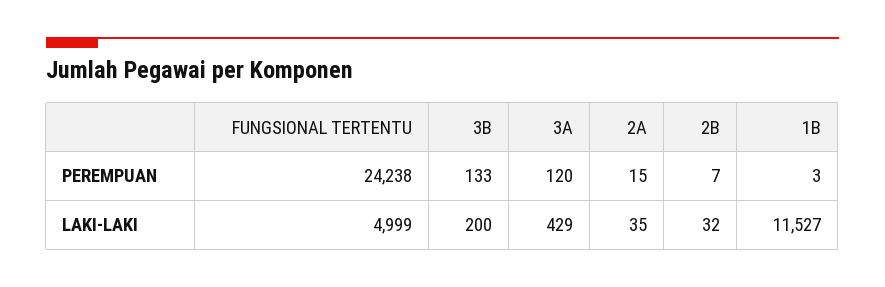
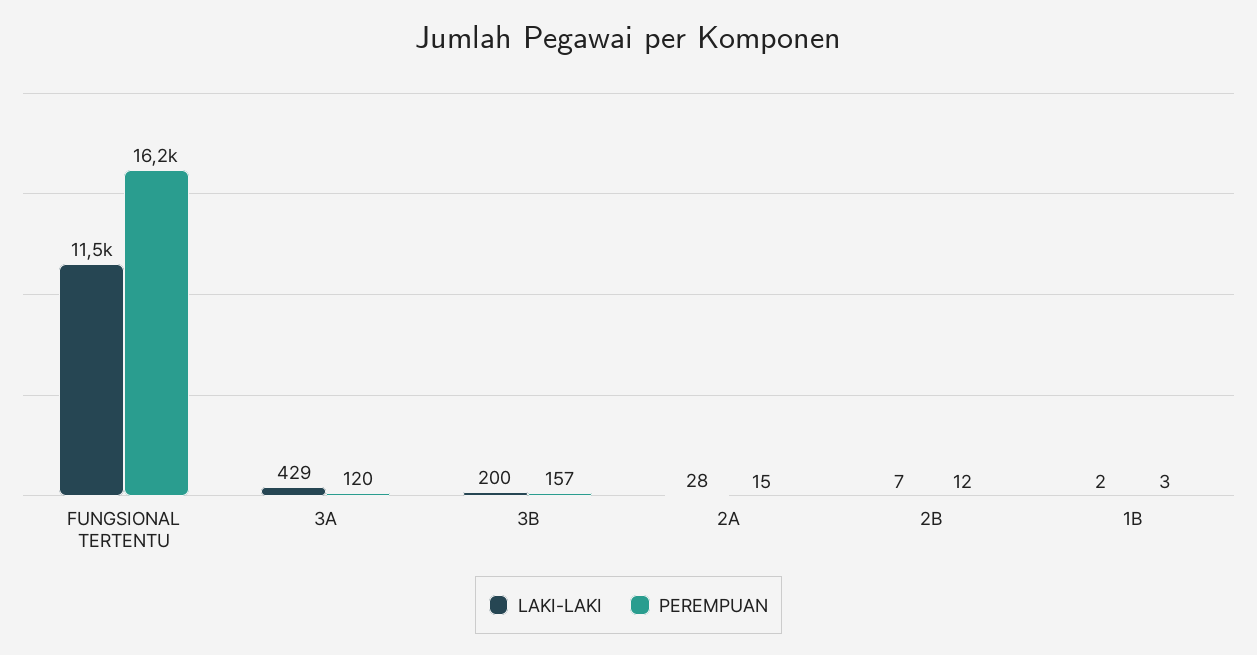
PEREMPUAN, FUNGSIONAL TERTENTU: 24238 -> 16200
PEREMPUAN, 3B: 133 -> 157
PEREMPUAN, 2B: 7 -> 12
LAKI-LAKI, FUNGSIONAL TERTENTU: 4999 -> 11500
LAKI-LAKI, 2A: 35 -> 28
LAKI-LAKI, 2B: 32 -> 7
LAKI-LAKI, 1B: 11527 -> 2

